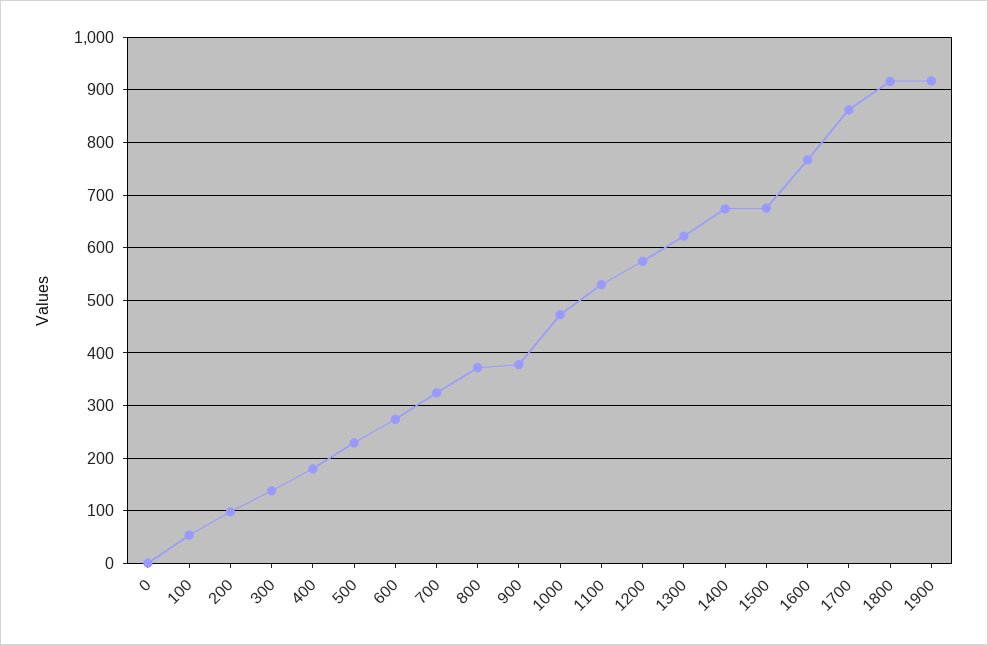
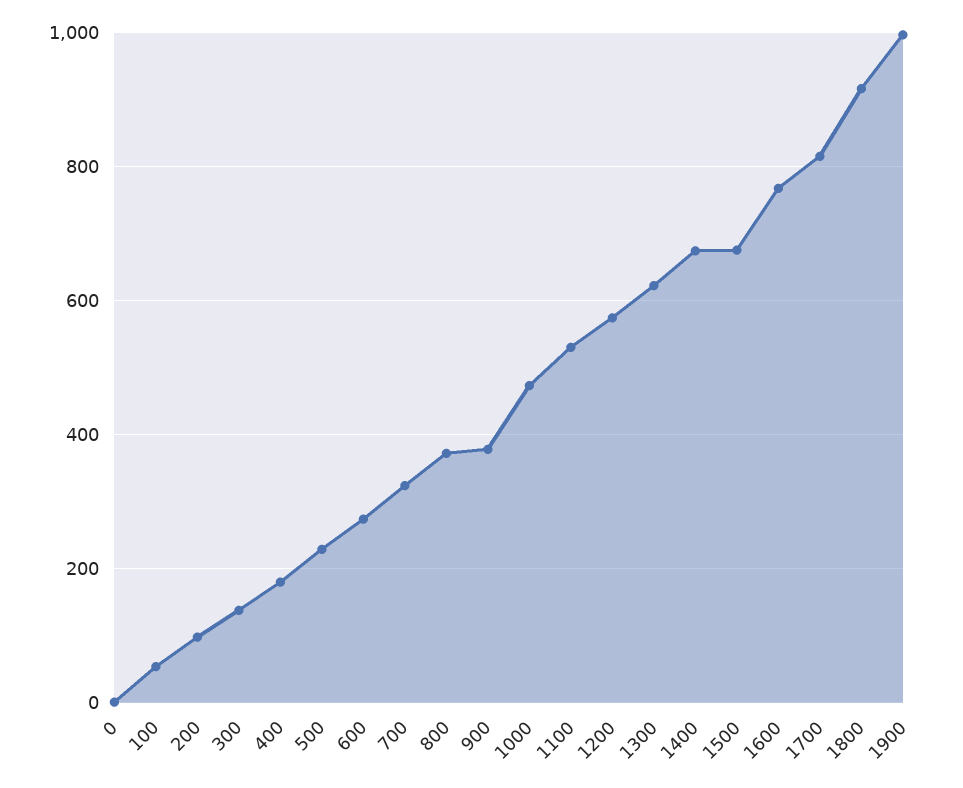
1700: 860 -> 820
1900: 920 -> 1000

